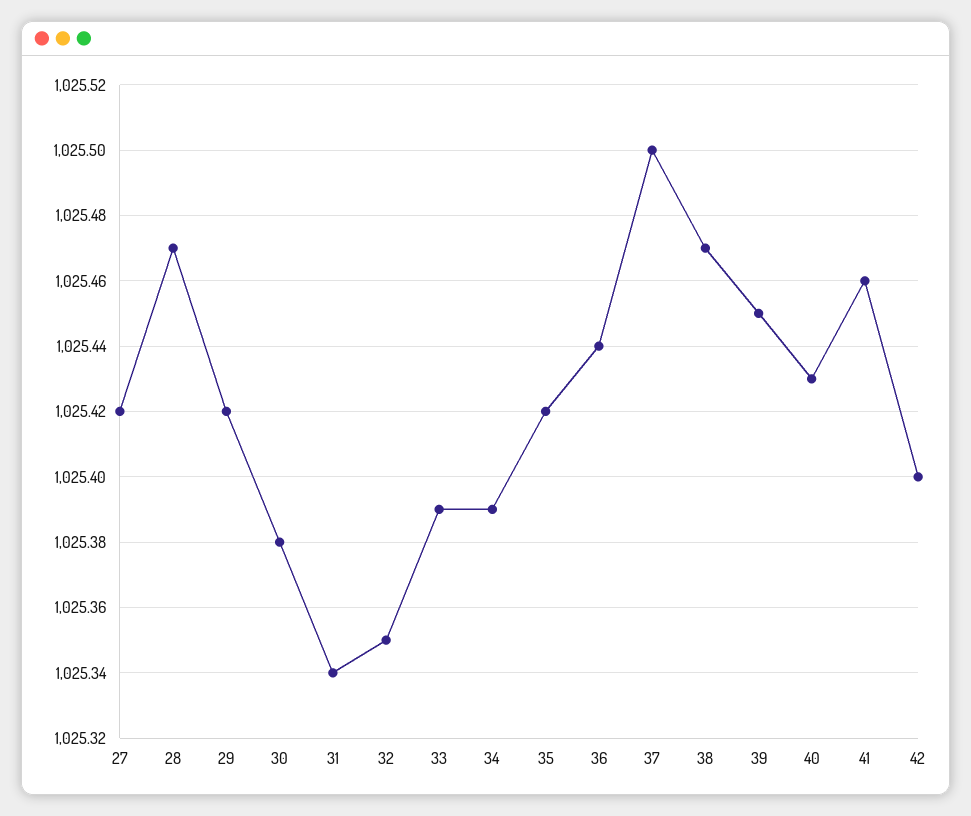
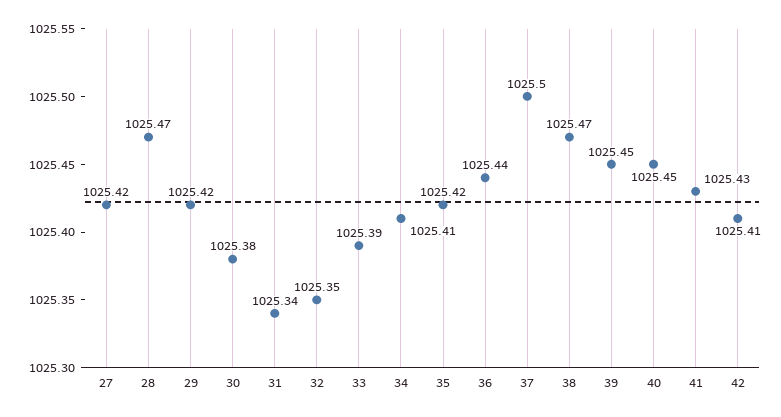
34: 1025.39 -> 1025.41
40: 1025.43 -> 1025.45
41: 1025.46 -> 1025.43
42: 1025.4 -> 1025.41

